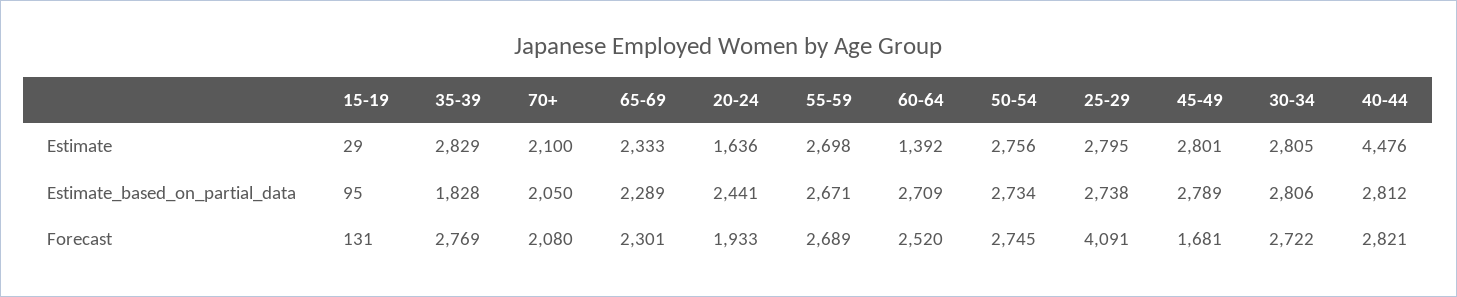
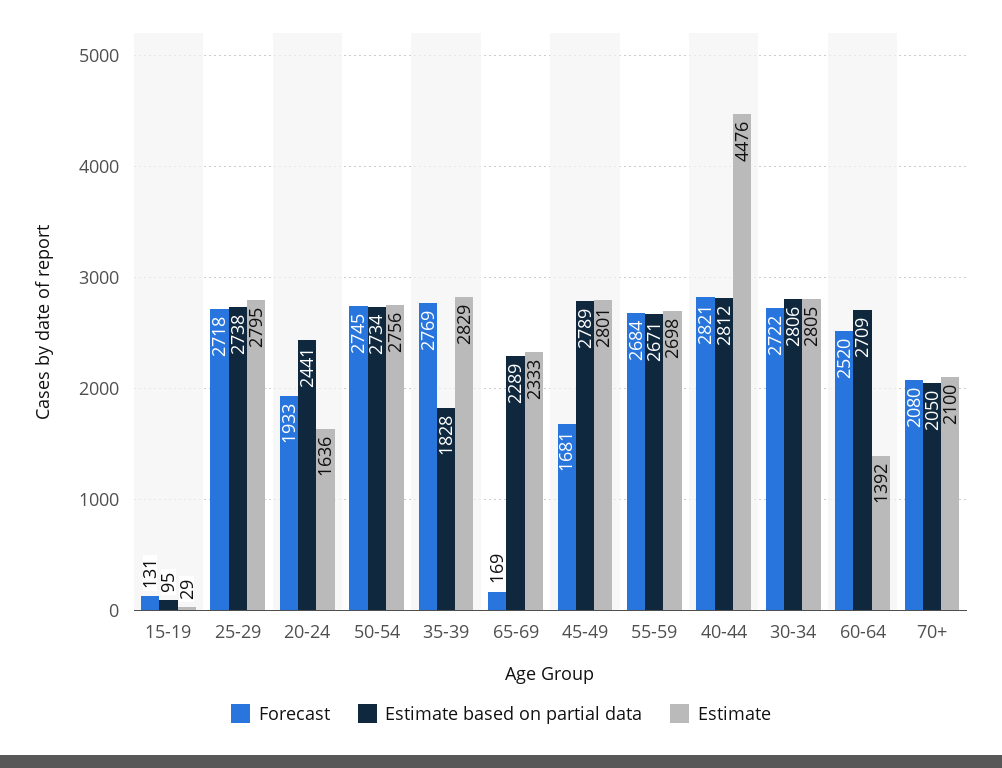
Forecast, 65-69: 2301 -> 169
Forecast, 55-59: 2689 -> 2684
Forecast, 25-29: 4091 -> 2718

